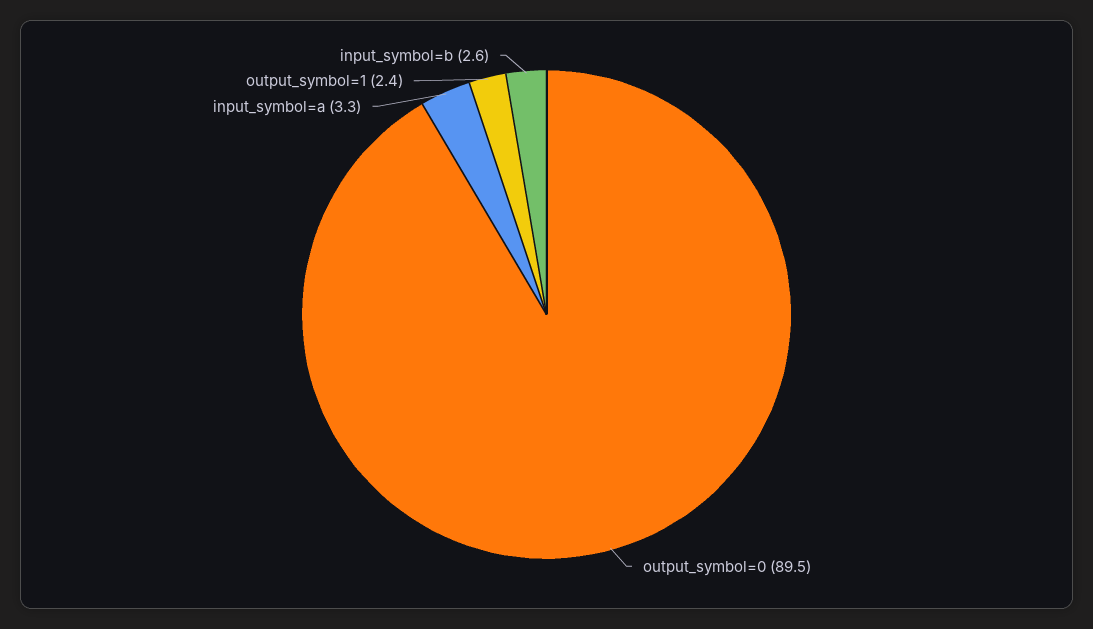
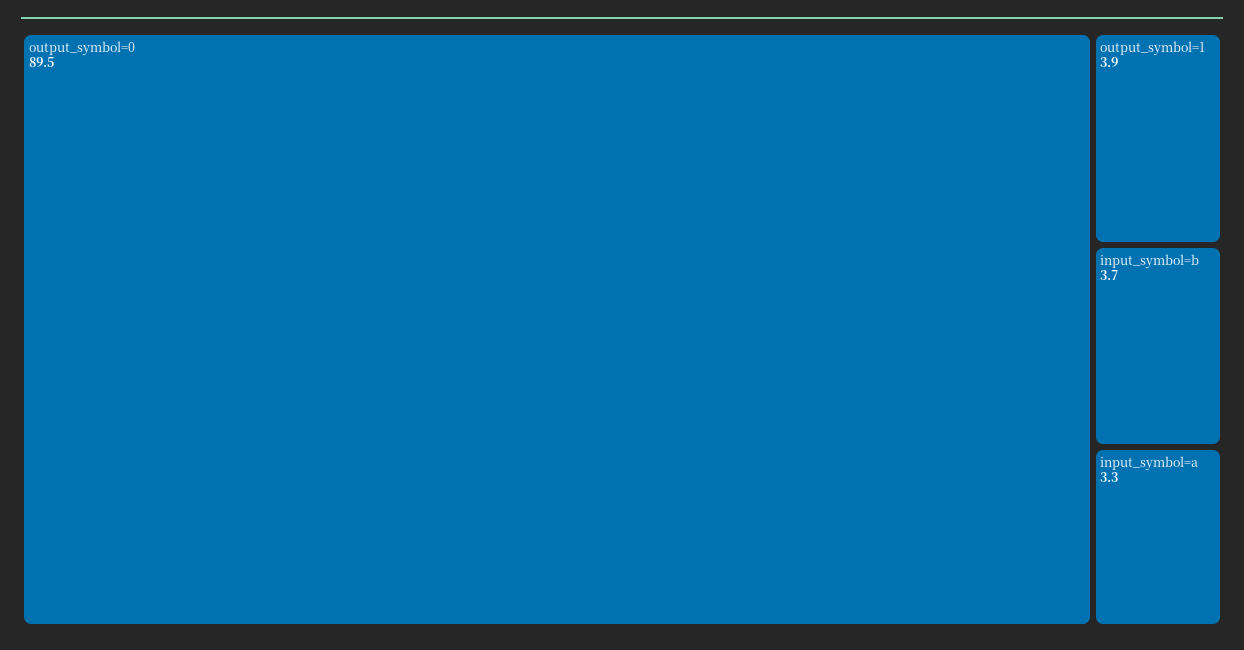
output_symbol=1: 2.4 -> 3.9
input_symbol=b: 2.6 -> 3.7

